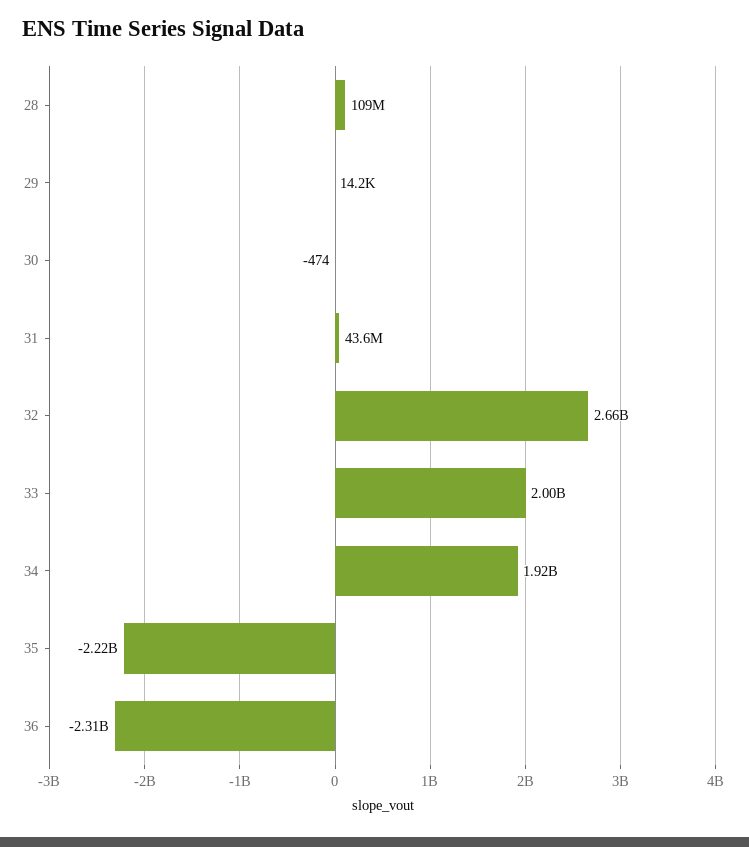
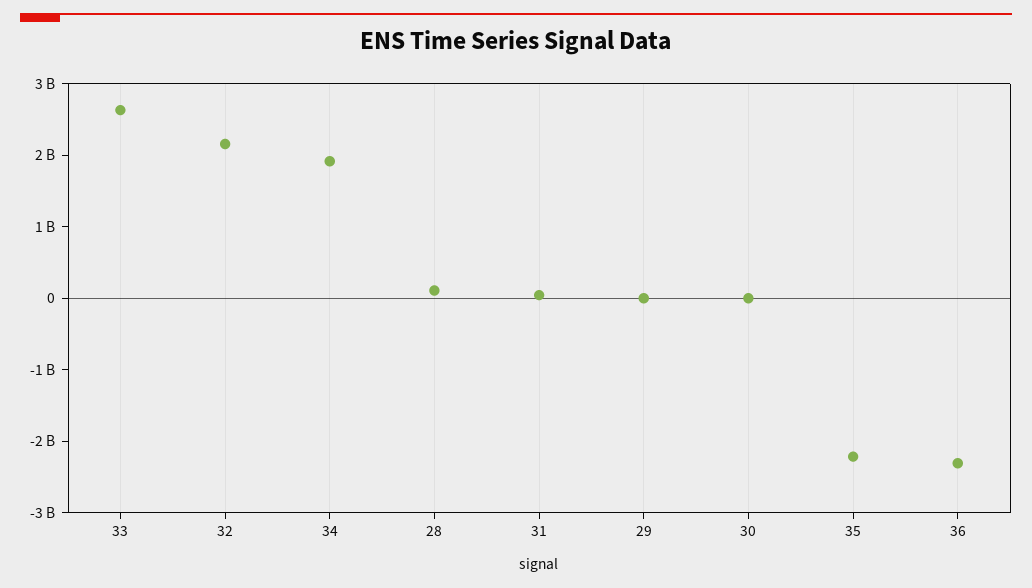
32: 2660000000 -> 2200000000
33: 2000000000 -> 2600000000

